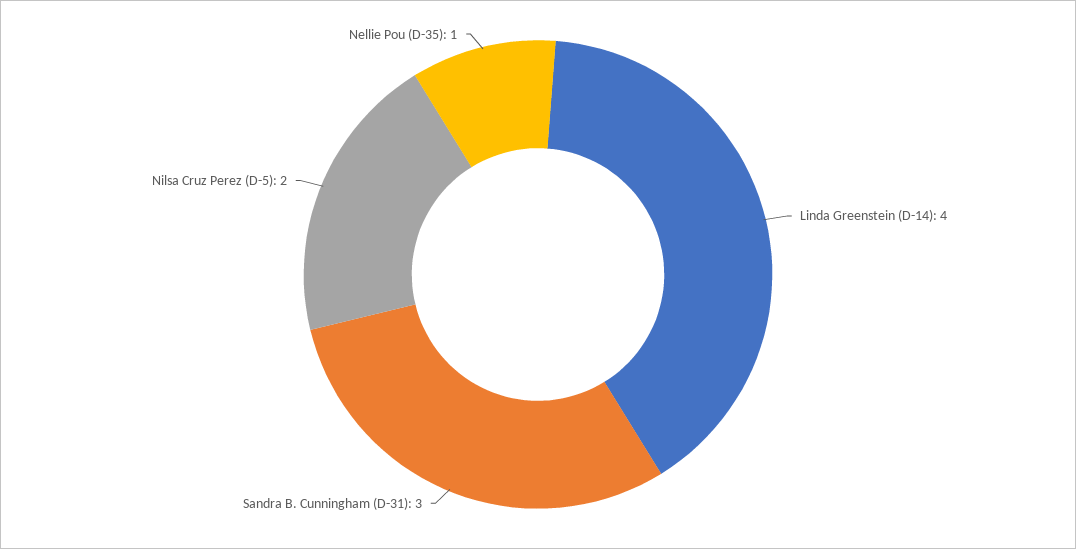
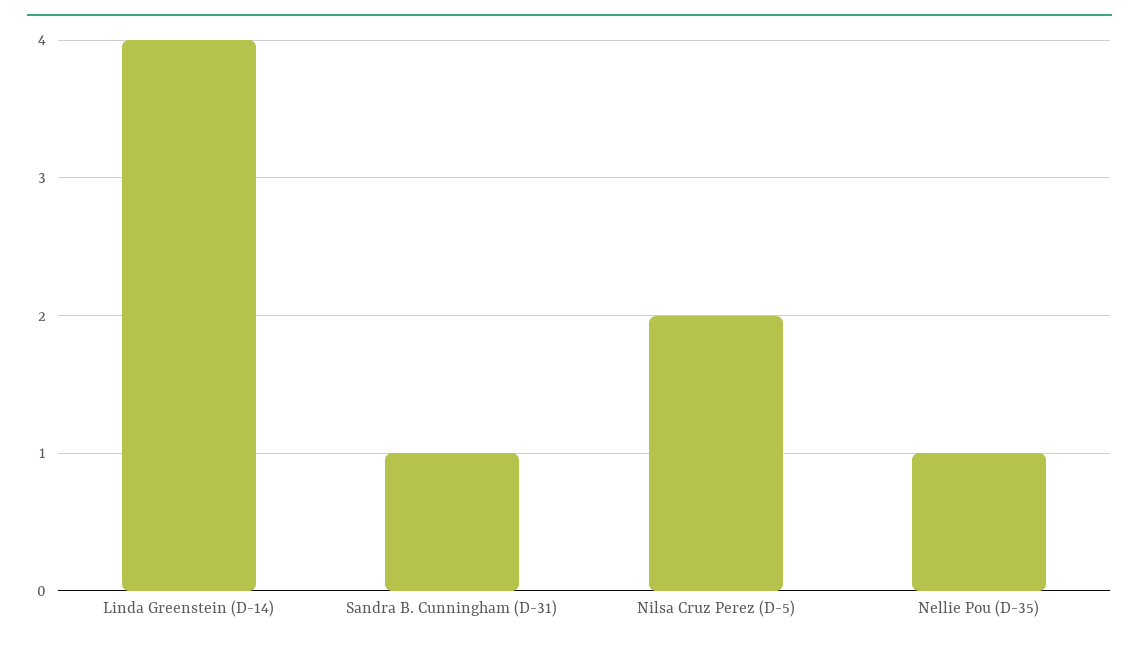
Sandra B. Cunningham (D-31): 3 -> 1

